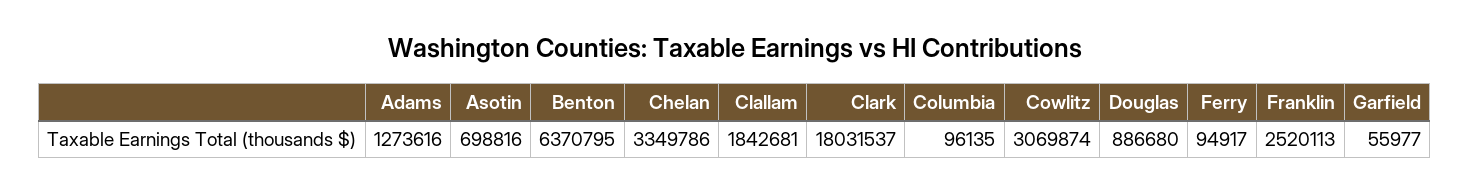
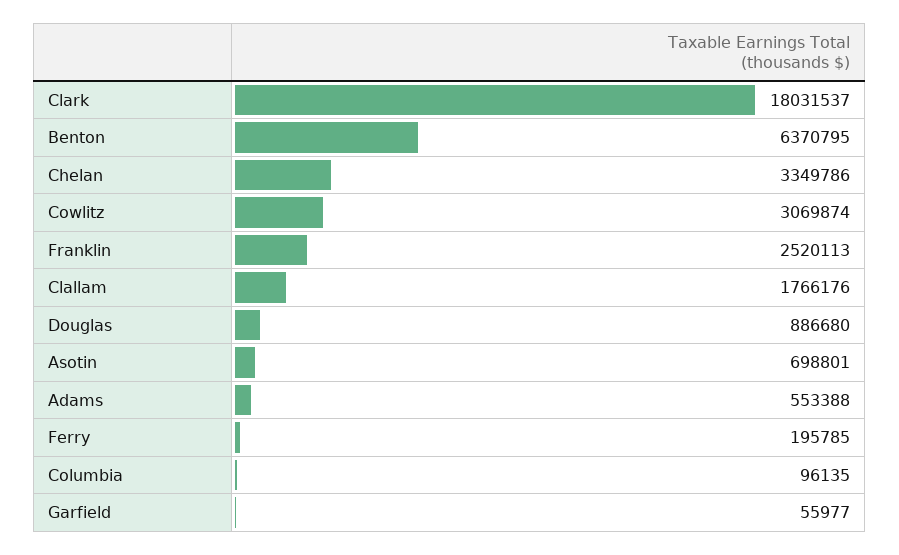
Adams: 1273616 -> 553388
Asotin: 698816 -> 698801
Clallam: 1842681 -> 1766176
Ferry: 94917 -> 195785

